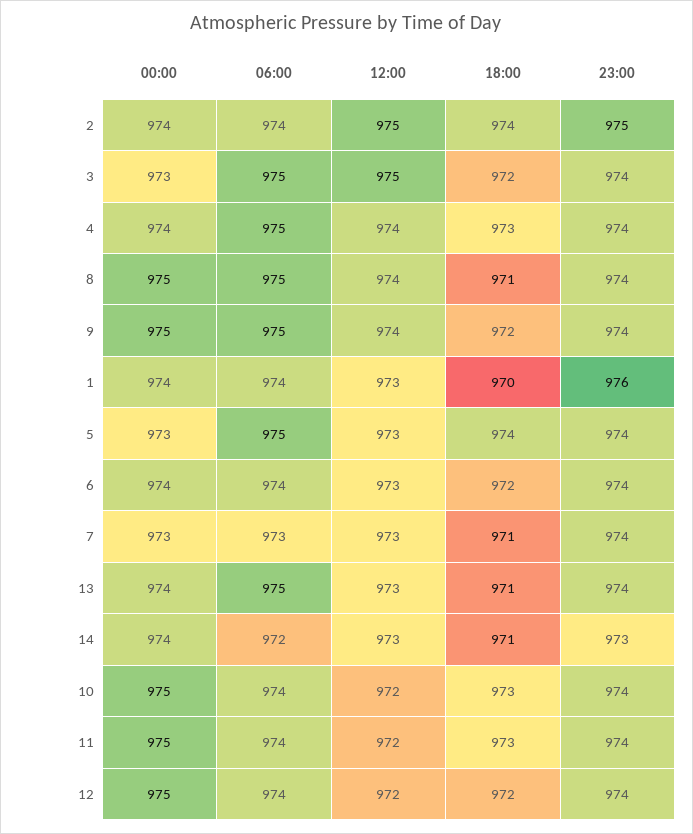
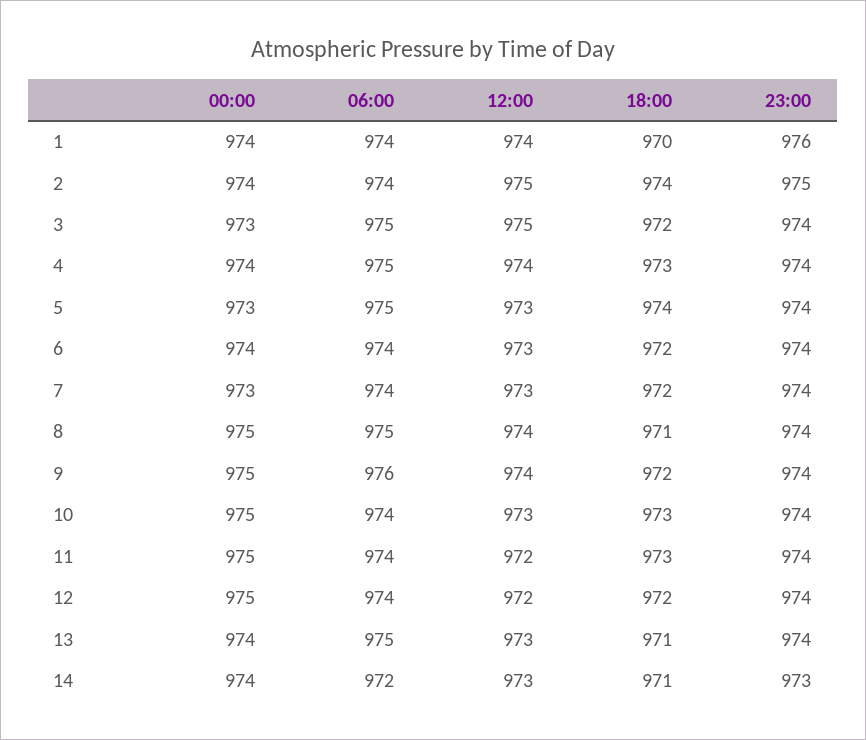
06:00, 9: 975 -> 976
12:00, 1: 973 -> 974
06:00, 7: 973 -> 974
18:00, 7: 971 -> 972
12:00, 10: 972 -> 973

